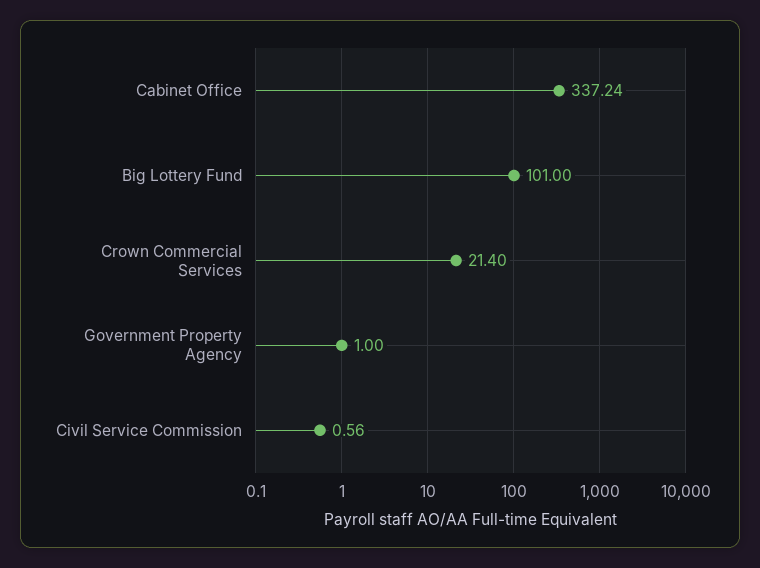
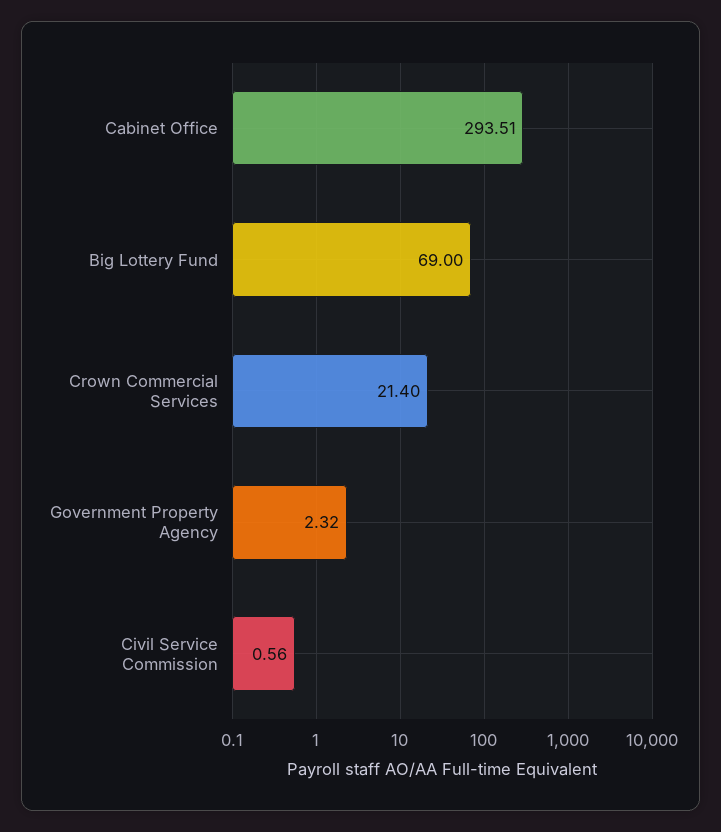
Cabinet Office: 337.24 -> 293.51
Big Lottery Fund: 101 -> 69
Government Property Agency: 1 -> 2.32

